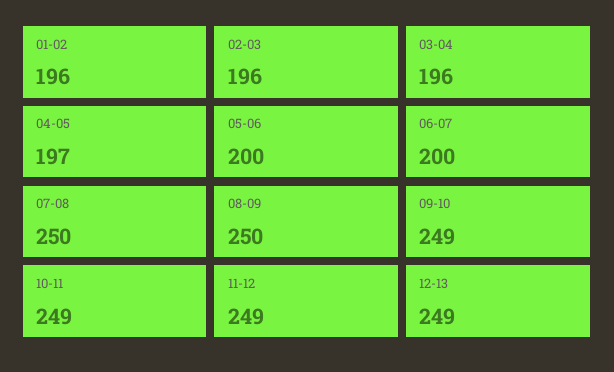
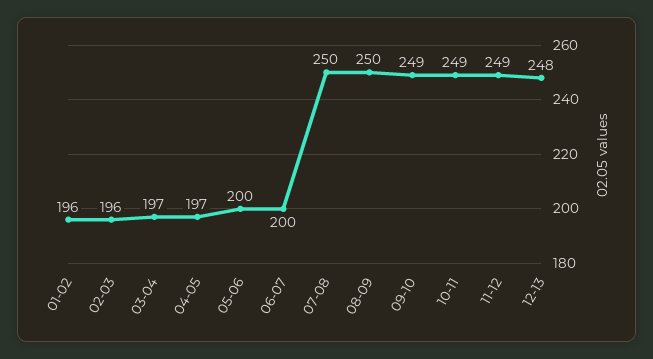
03-04: 196 -> 197
12-13: 249 -> 248

